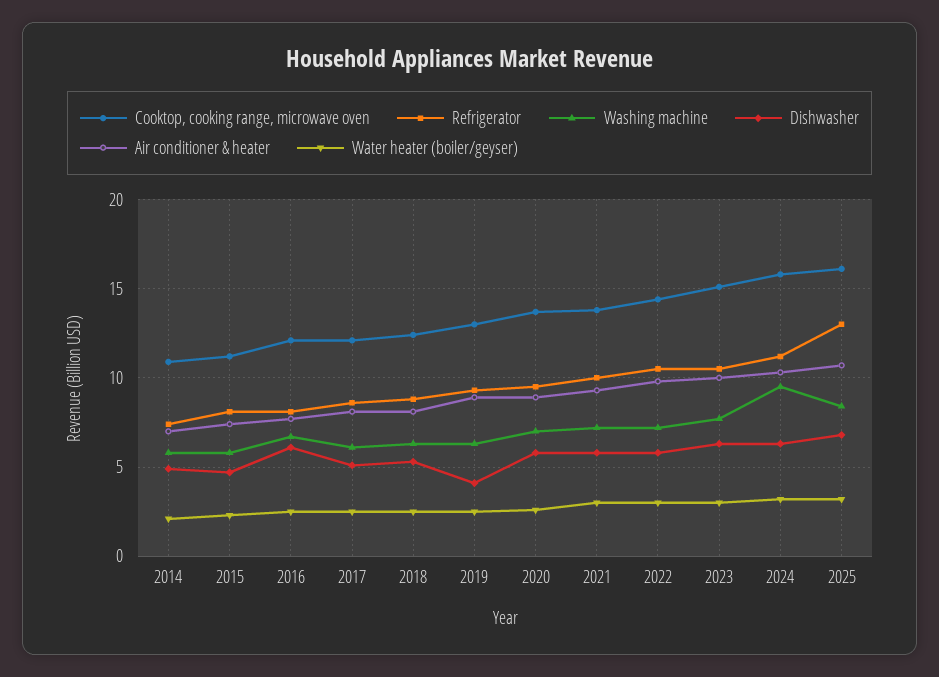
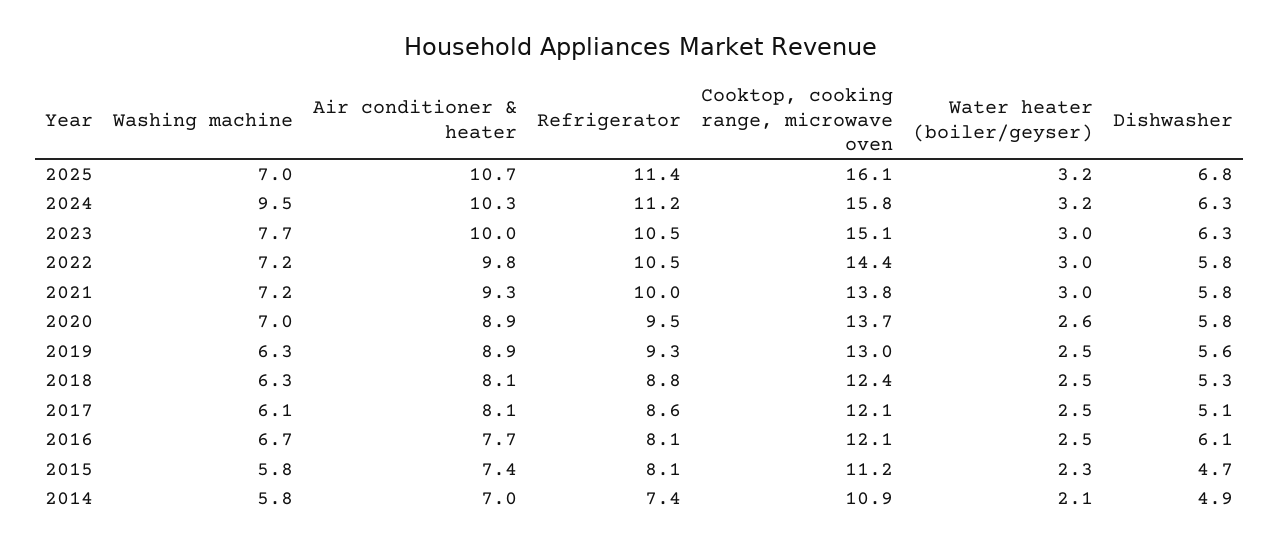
Dishwasher, 2019: 4 -> 5.6
Refrigerator, 2025: 13 -> 11.4
Washing machine, 2025: 8.5 -> 7

